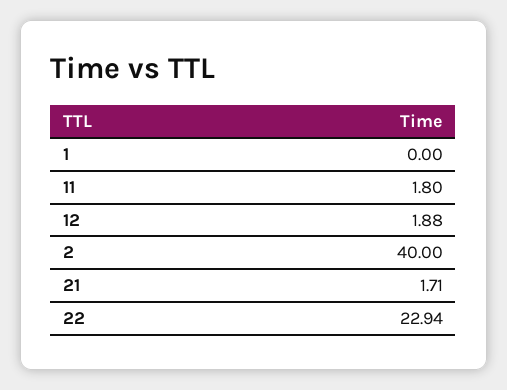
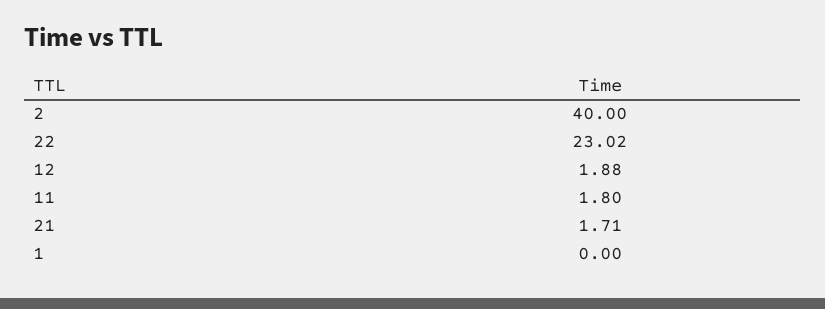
22: 22.94 -> 23.02

